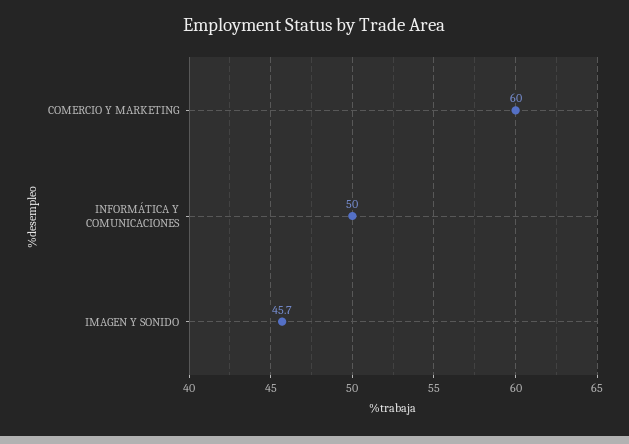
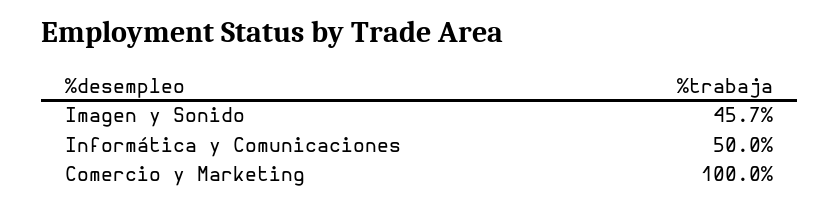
COMERCIO Y MARKETING: 60 -> 100

